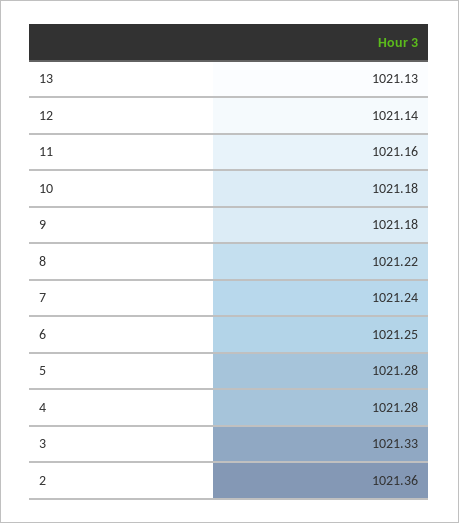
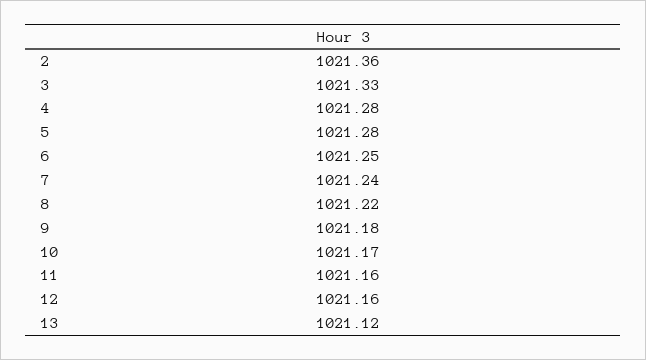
13: 1021.13 -> 1021.12
12: 1021.14 -> 1021.16
10: 1021.18 -> 1021.17

